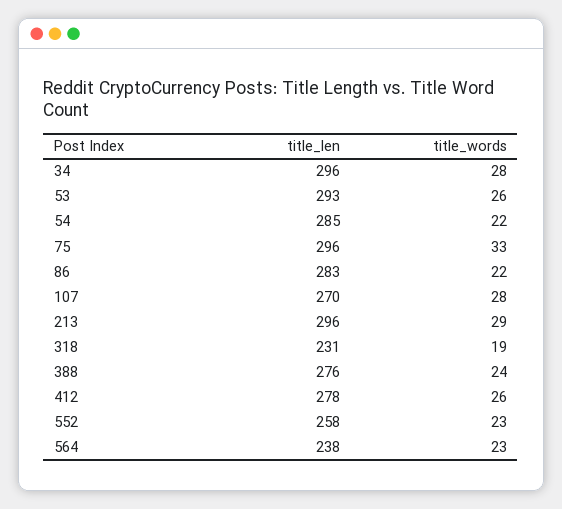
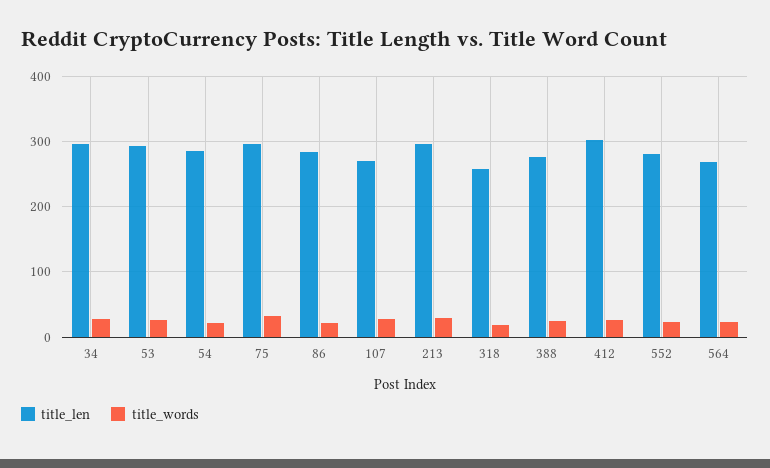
title_len, 318: 231 -> 260
title_len, 412: 278 -> 300
title_len, 552: 258 -> 280
title_len, 564: 238 -> 270

